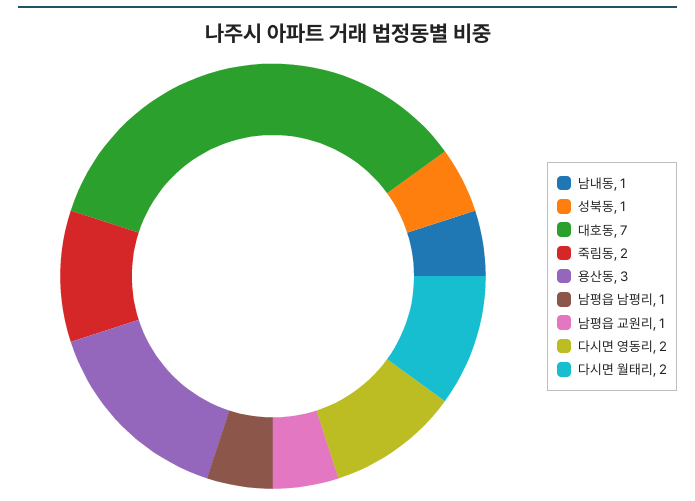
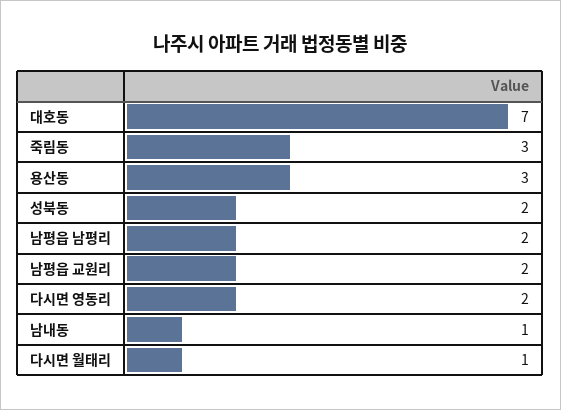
성북동: 1 -> 2
죽림동: 2 -> 3
남평읍 남평리: 1 -> 2
남평읍 교원리: 1 -> 2
다시면 월태리: 2 -> 1

